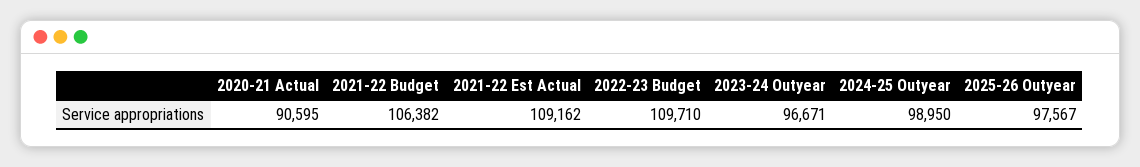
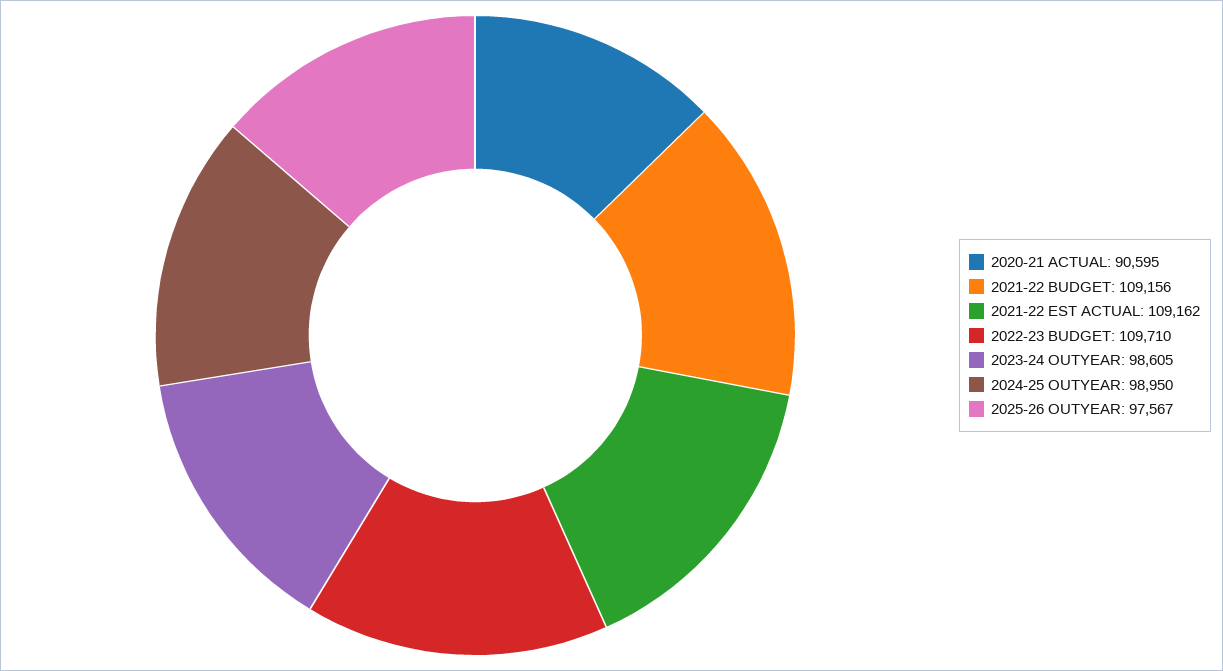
2021-22 Budget: 106382 -> 109156
2023-24 Outyear: 96671 -> 98605

